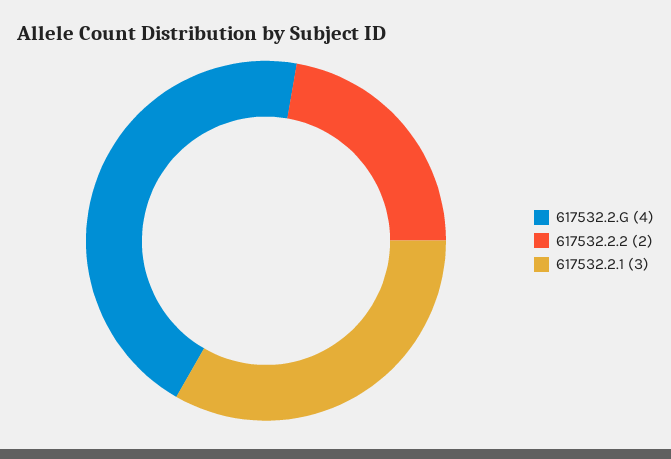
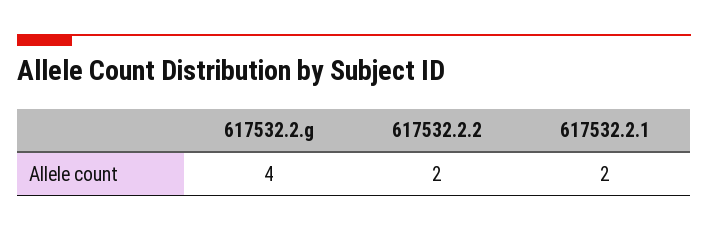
617532.2.1: 3 -> 2

